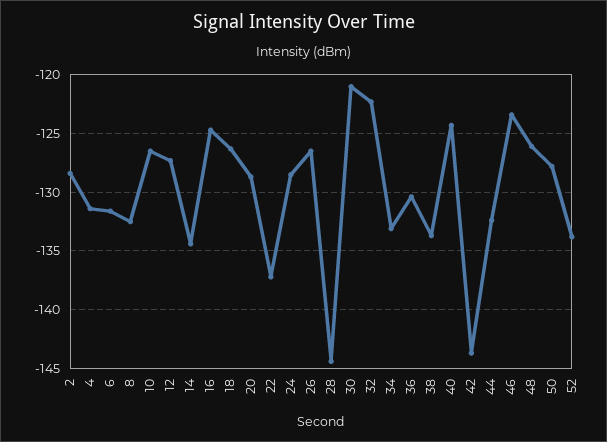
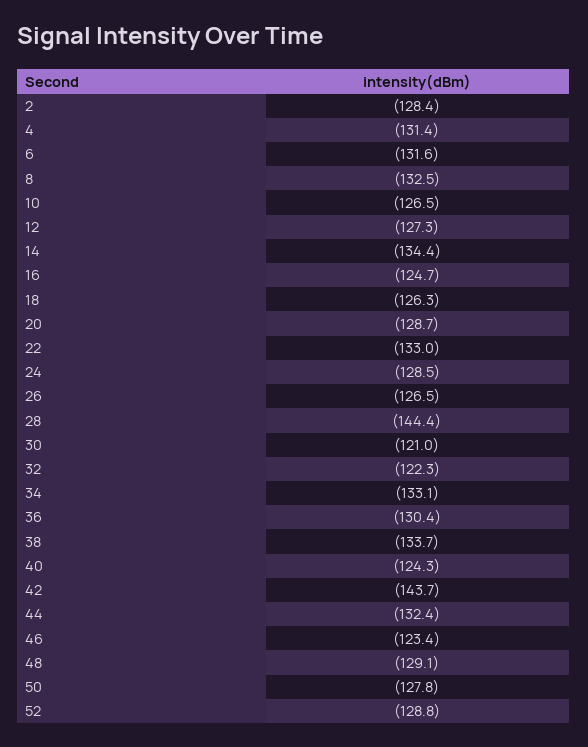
22: -137 -> -133
48: -126 -> -129.1
52: -134 -> -128.8

